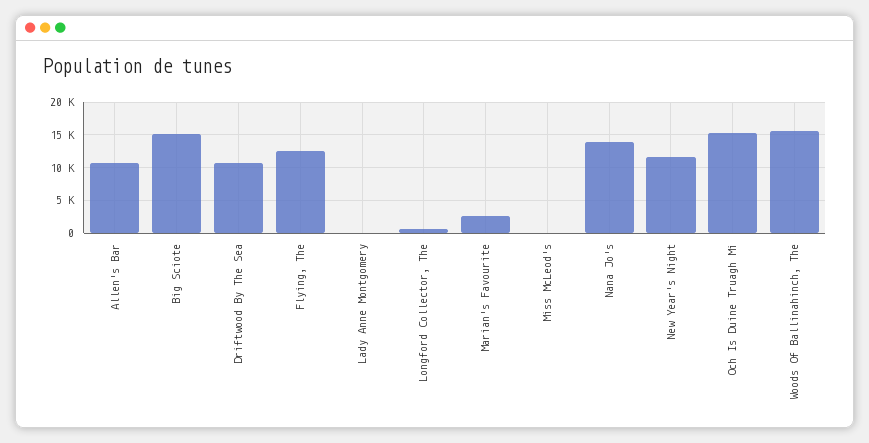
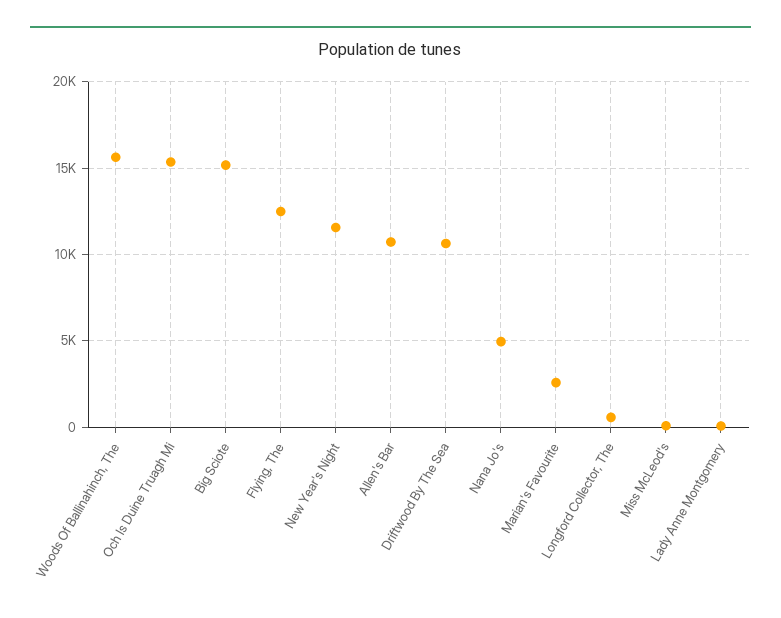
Nana Jo's: 14000 -> 5000

